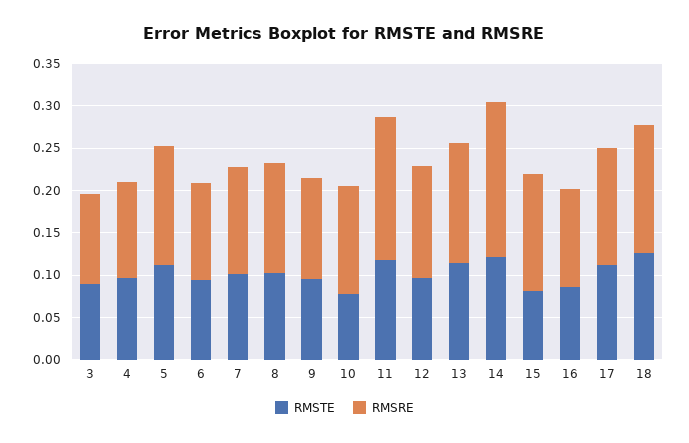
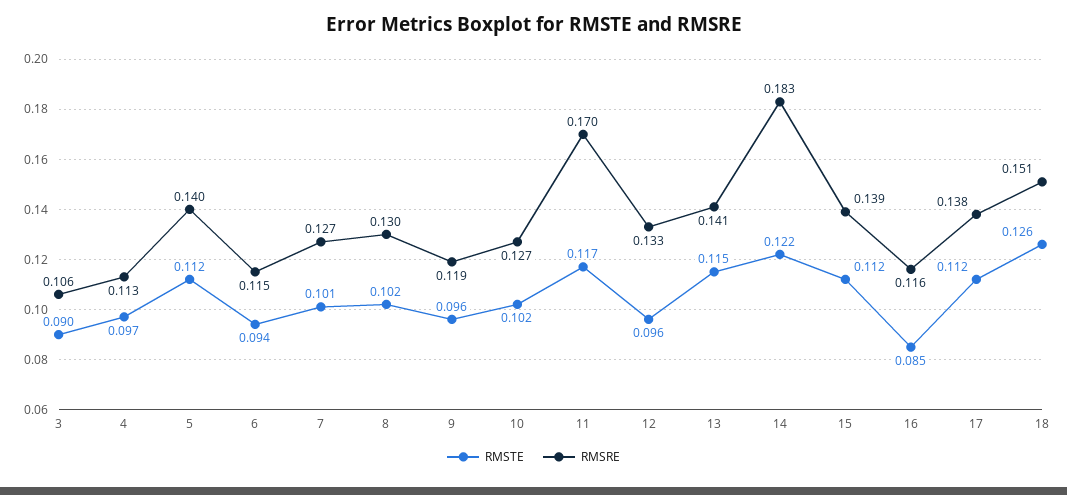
RMSTE, 10: 0.08 -> 0.102
RMSTE, 15: 0.08 -> 0.112

